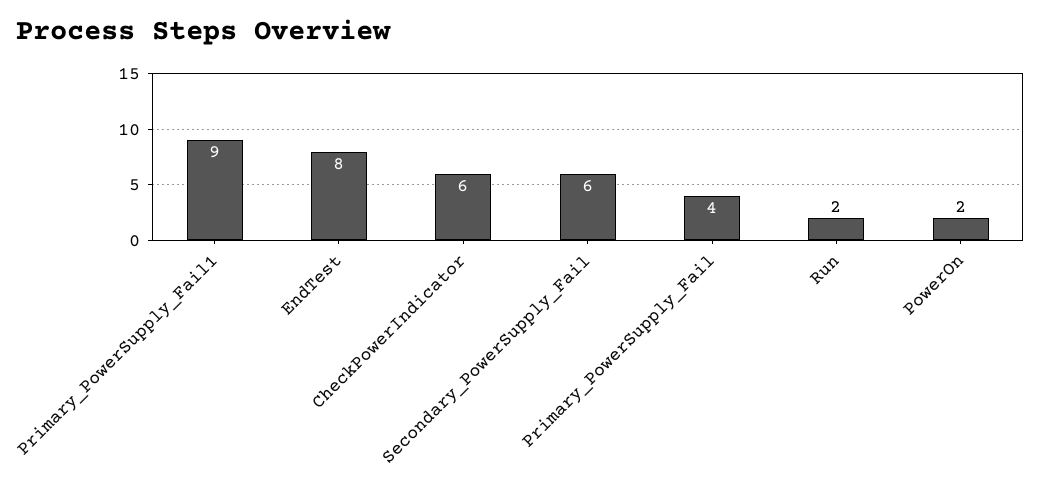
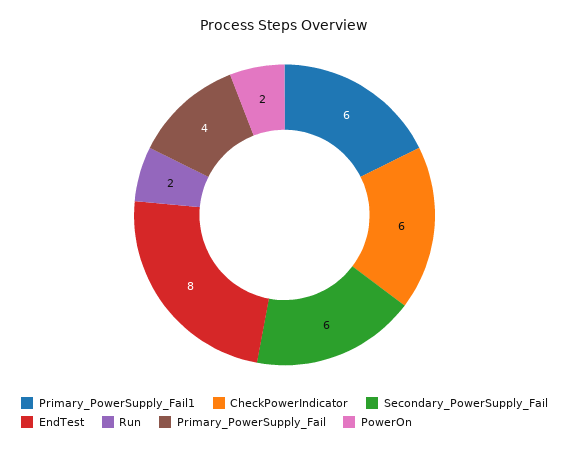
Primary_PowerSupply_Fail1: 9 -> 6

